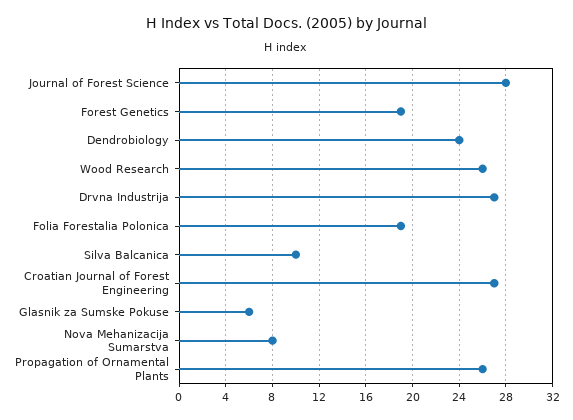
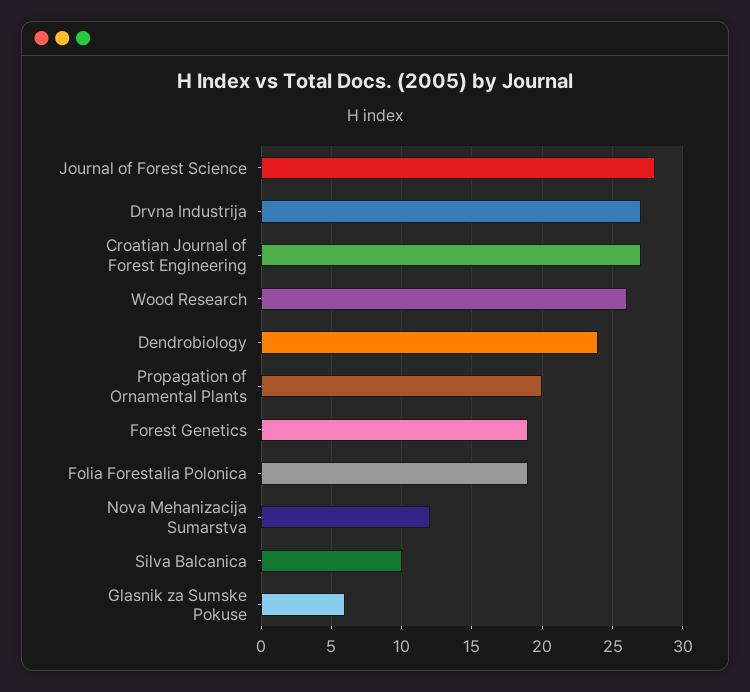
Nova Mehanizacija Sumarstva: 8 -> 12
Propagation of Ornamental Plants: 26 -> 20

